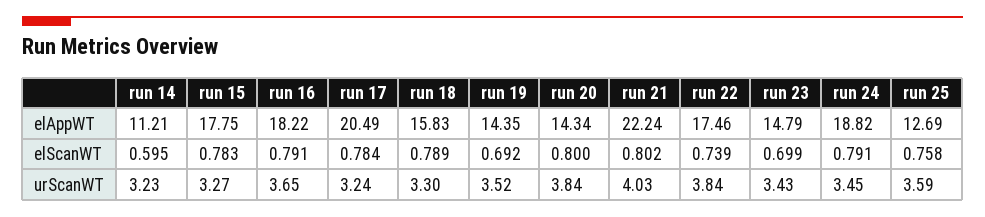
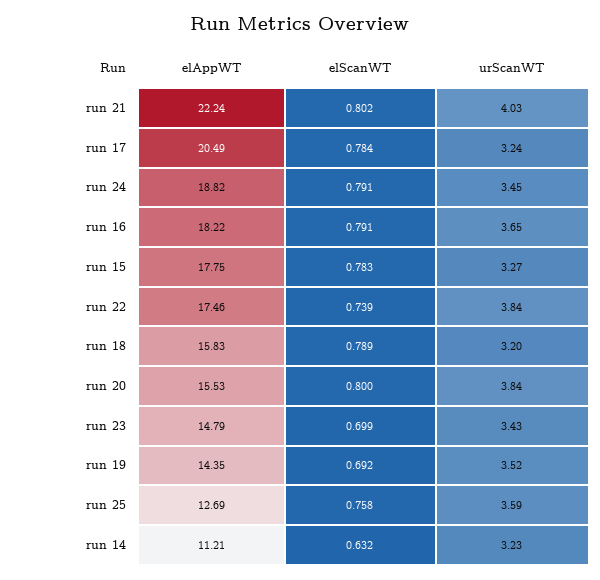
run 20, elAppWT: 14.34 -> 15.53
run 14, elScanWT: 0.595 -> 0.632
run 18, urScanWT: 3.3 -> 3.2

